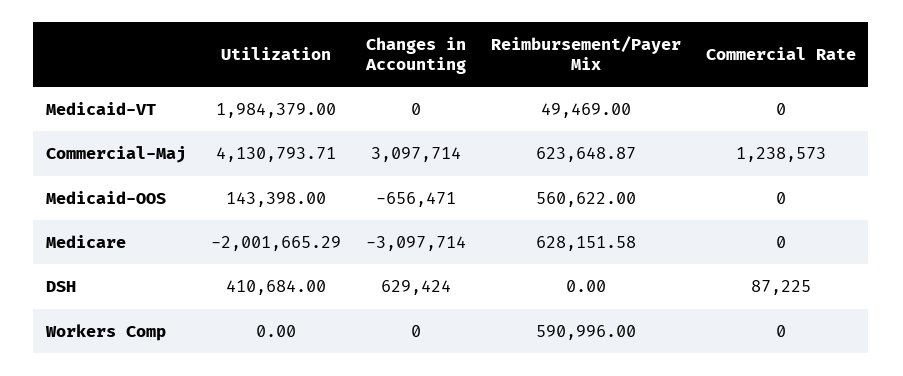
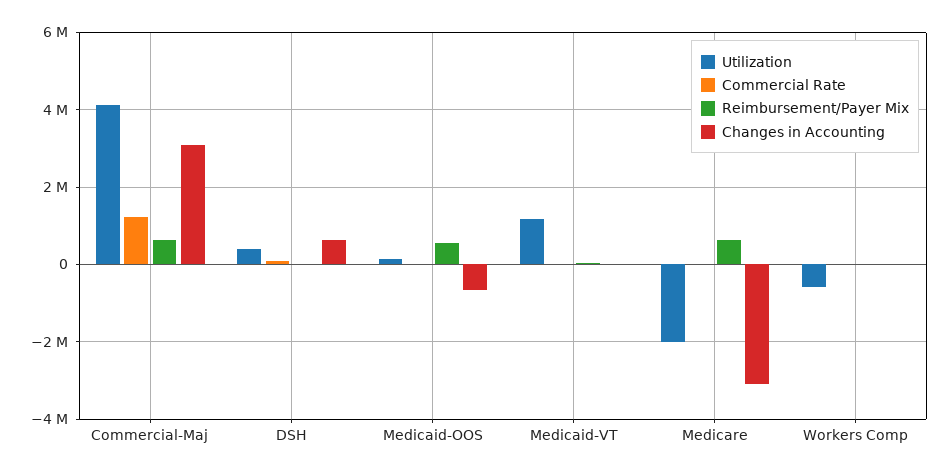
Utilization, Medicaid-VT: 1984379 -> 1200000
Utilization, Workers Comp: 0 -> -600000
Reimbursement/Payer Mix, Workers Comp: 590996 -> 0

